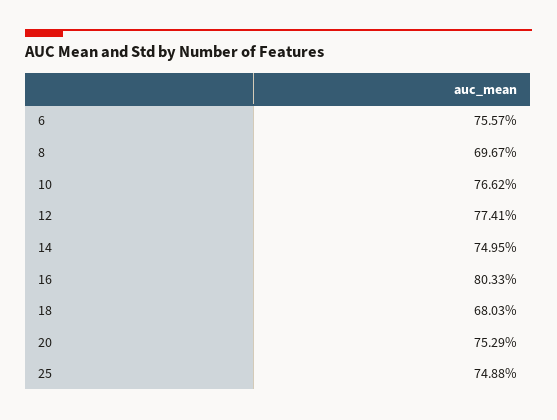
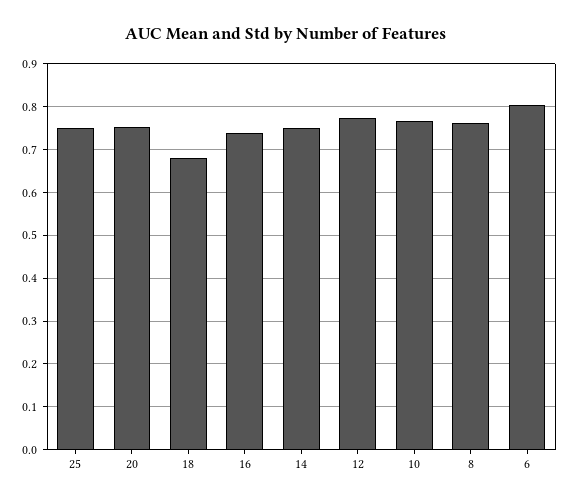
6: 0.7557 -> 0.8
8: 0.6967 -> 0.76
16: 0.8033 -> 0.74

